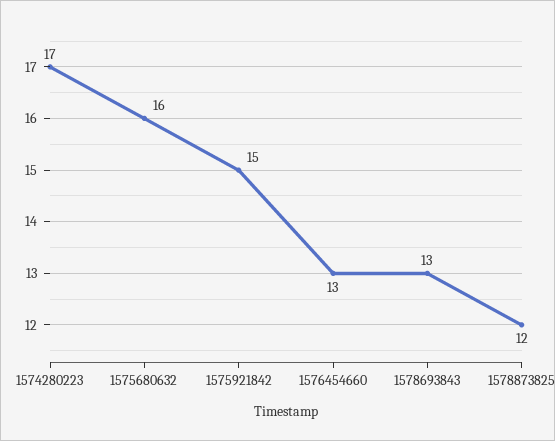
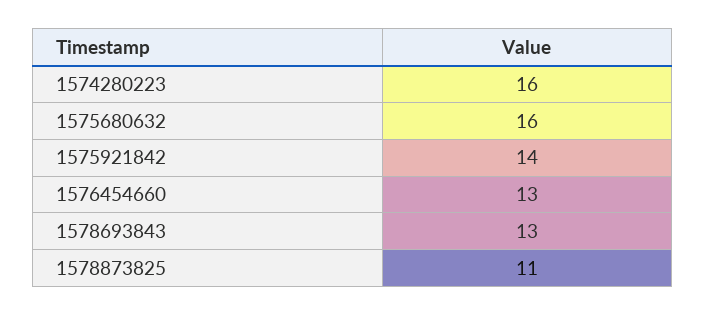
1574280223: 17 -> 16
1575921842: 15 -> 14
1578873825: 12 -> 11

